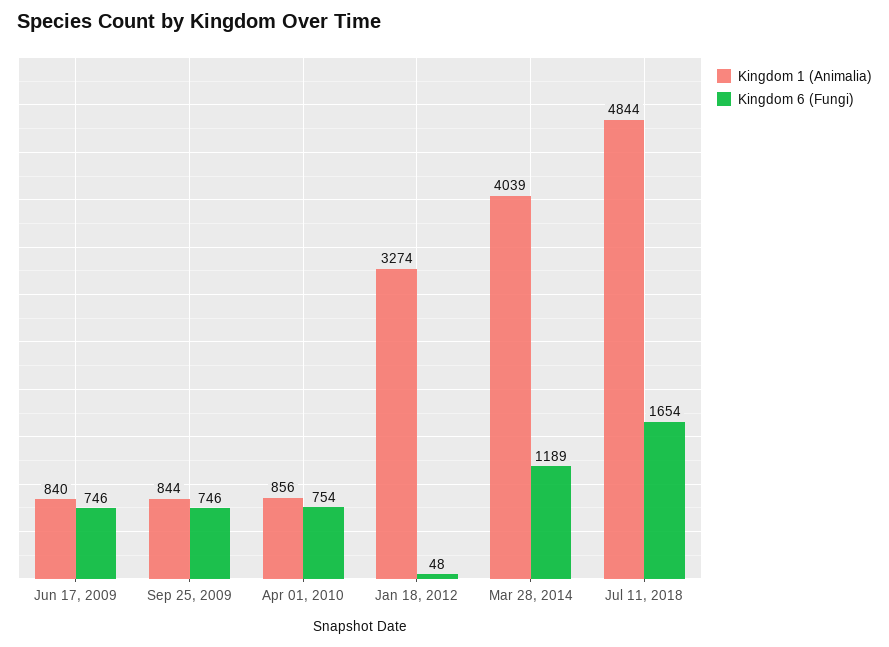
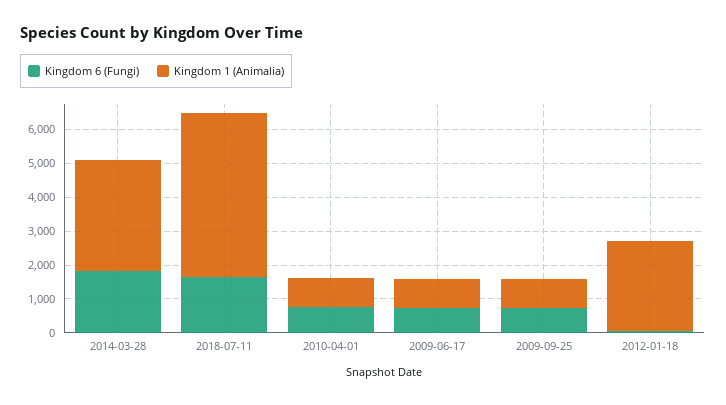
Kingdom 1 (Animalia), Jan 18, 2012: 3274 -> 2750
Kingdom 1 (Animalia), Mar 28, 2014: 4039 -> 3250
Kingdom 6 (Fungi), Mar 28, 2014: 1189 -> 1750

